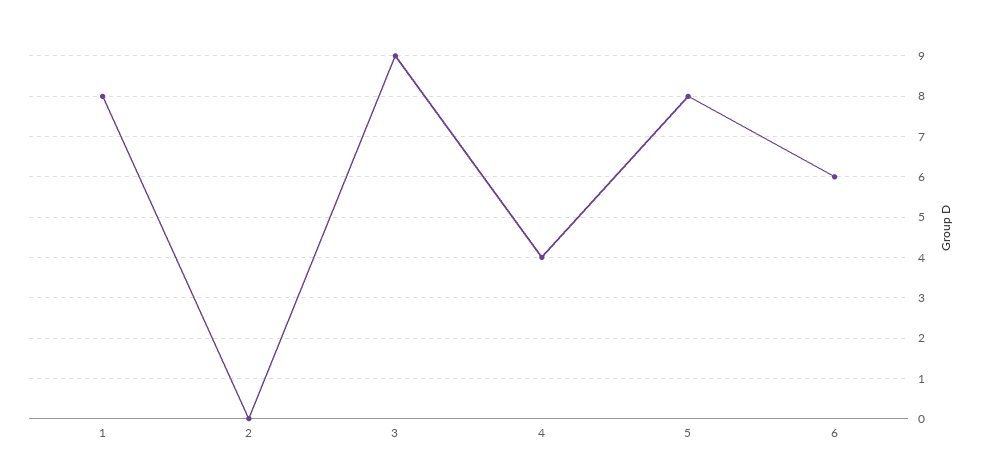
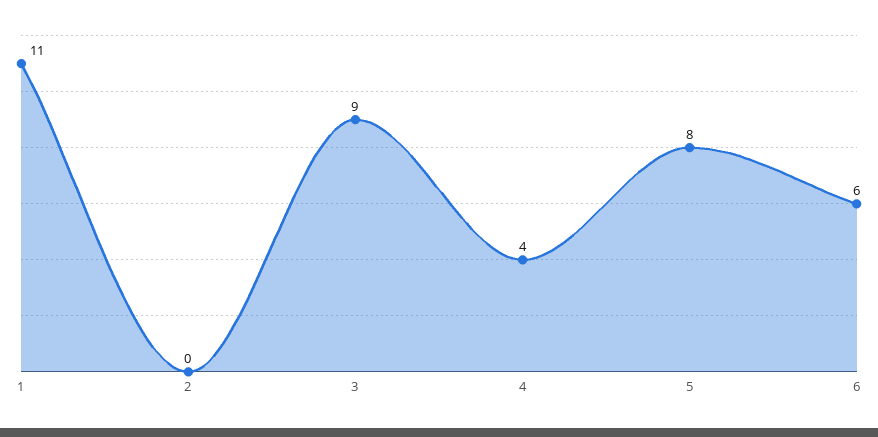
1: 8 -> 11

